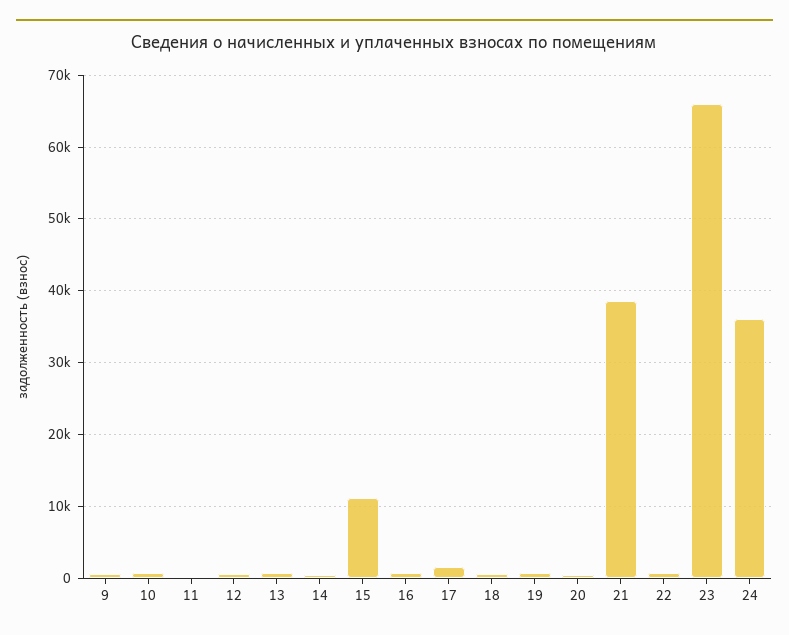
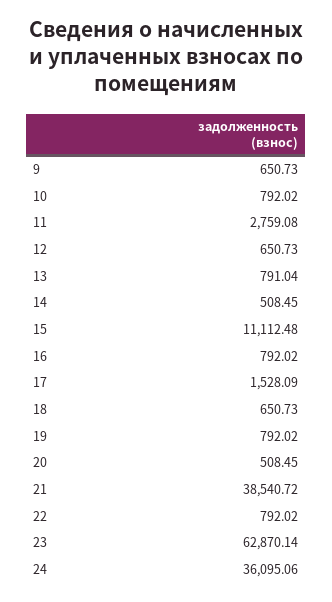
11: 0 -> 2759.08
23: 66000 -> 62870.14

